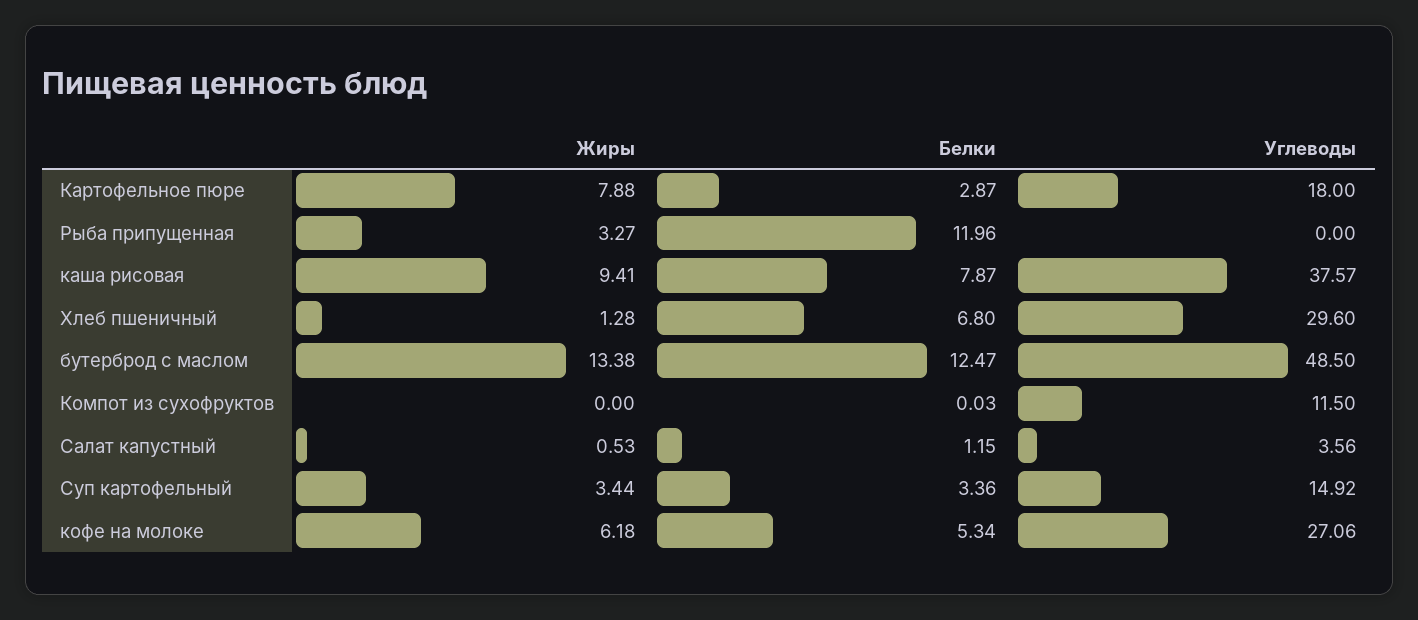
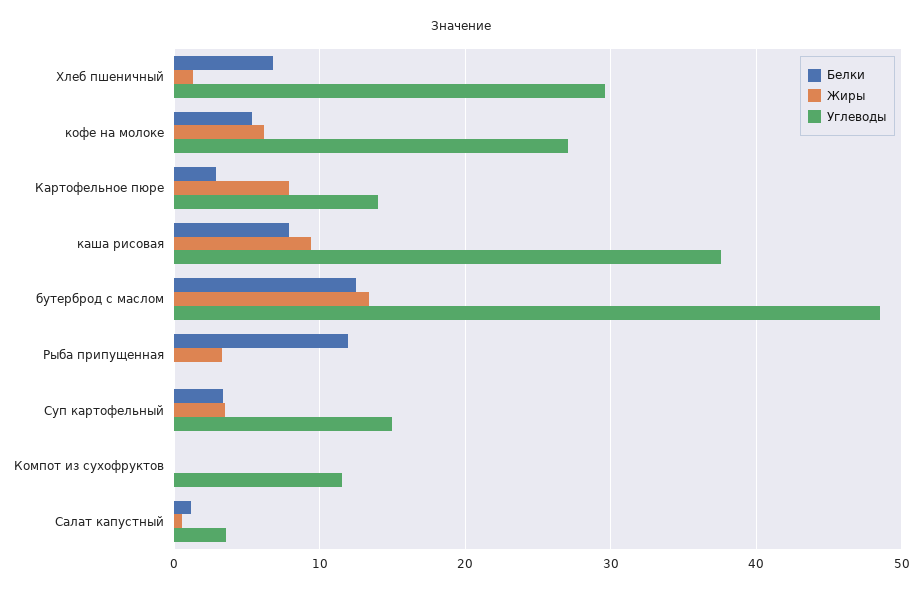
Углеводы, Картофельное пюре: 18 -> 14

